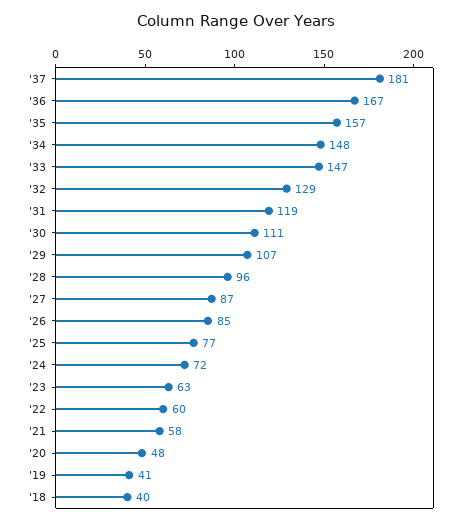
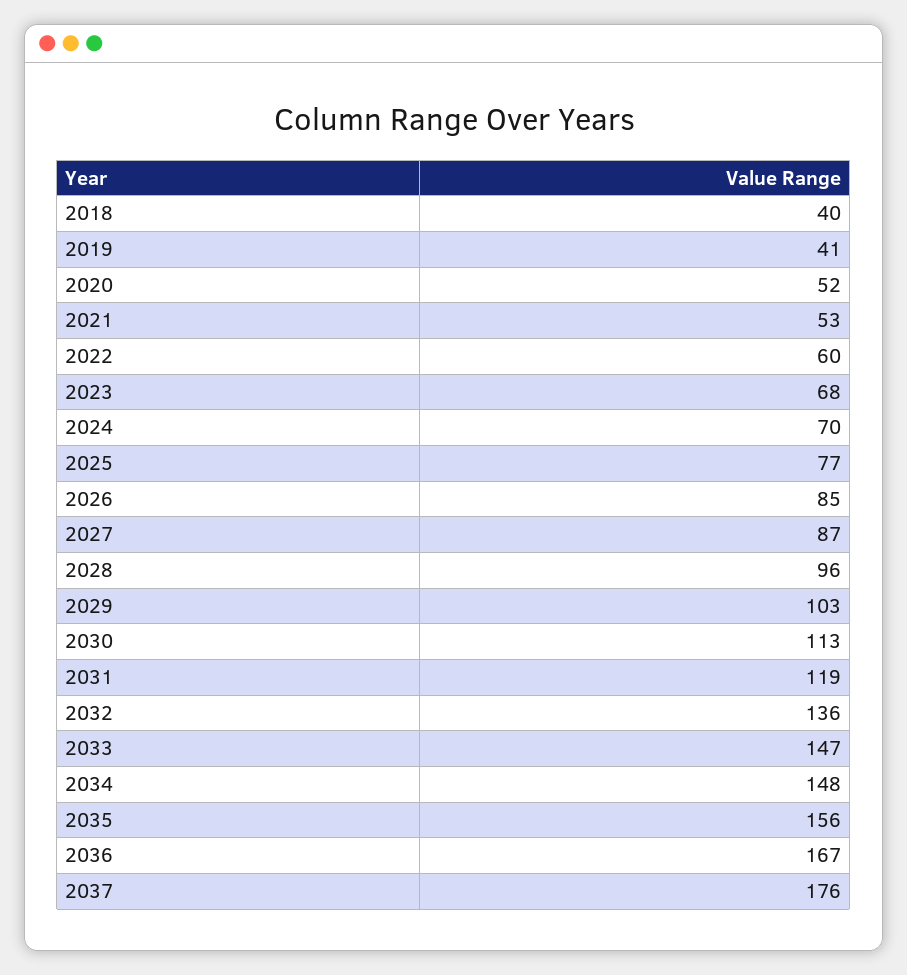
'37: 181 -> 176
'35: 157 -> 156
'32: 129 -> 136
'30: 111 -> 113
'29: 107 -> 103
'24: 72 -> 70
'23: 63 -> 68
'21: 58 -> 53
'20: 48 -> 52

